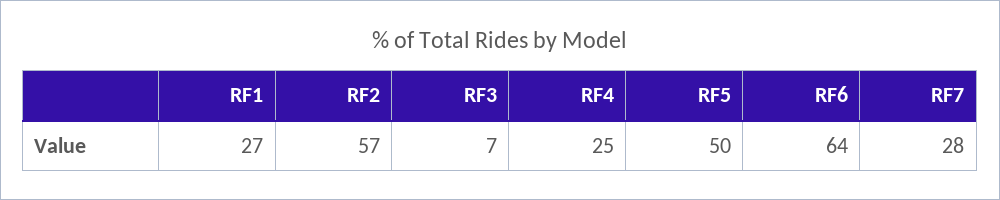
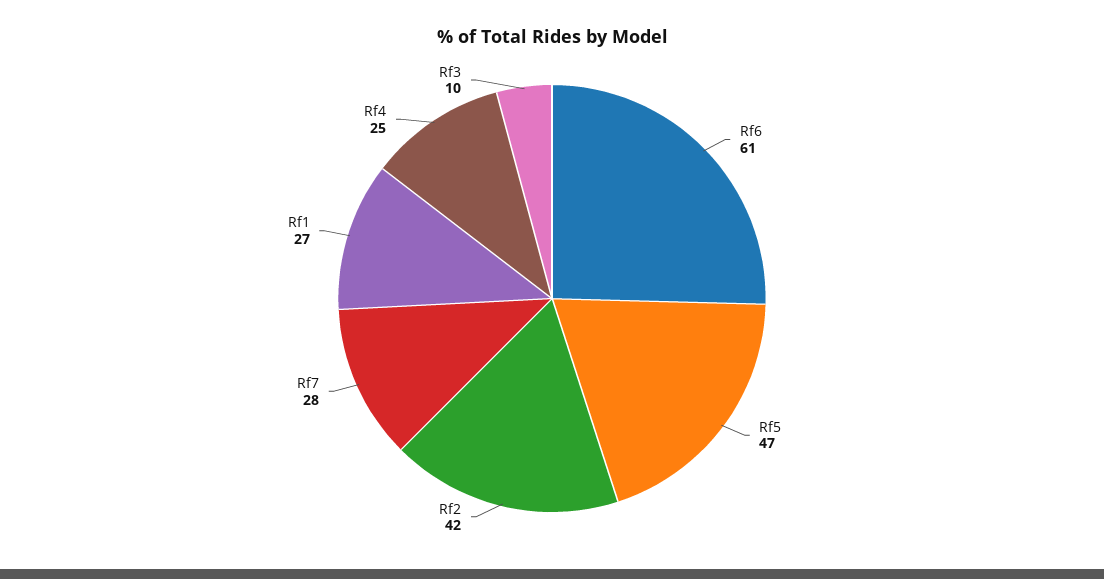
RF2: 57 -> 42
RF3: 7 -> 10
RF5: 50 -> 47
RF6: 64 -> 61

